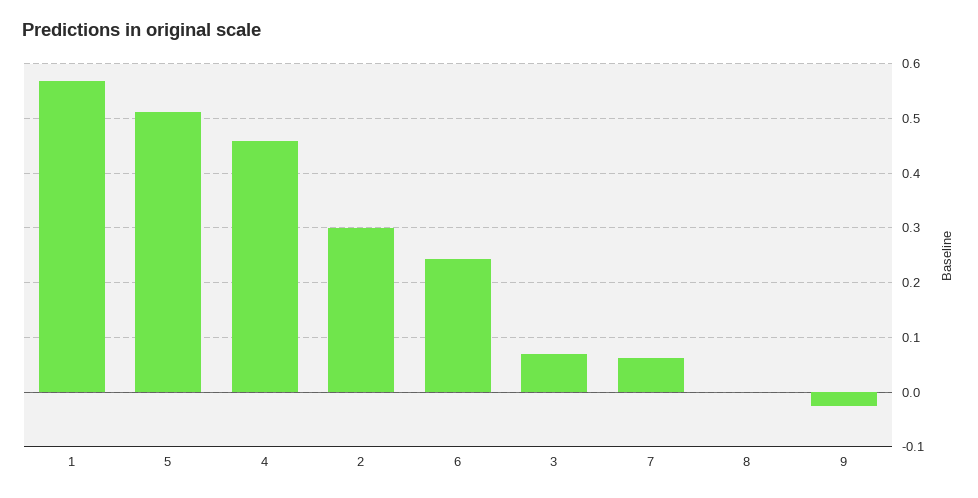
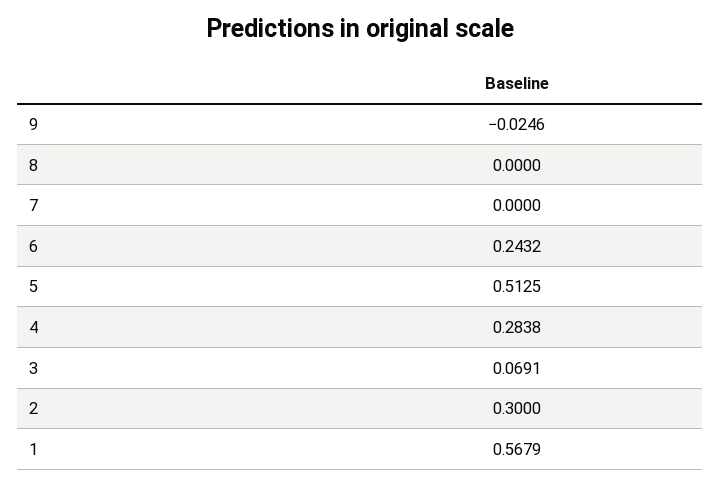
4: 0.46 -> 0.2838
7: 0.06 -> 0

